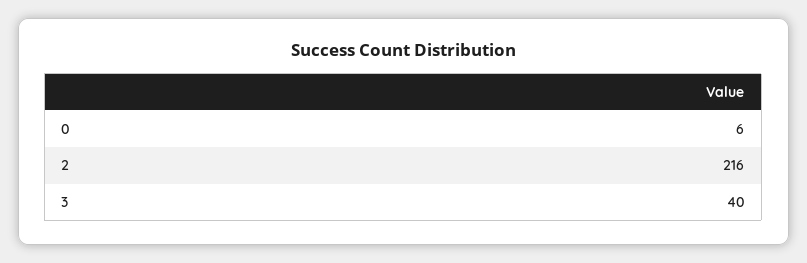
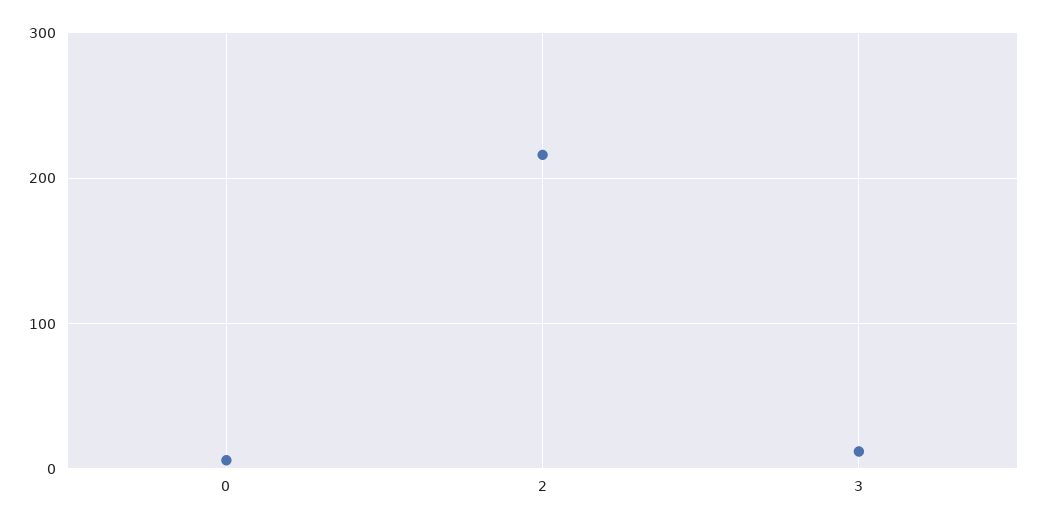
3: 40 -> 10

